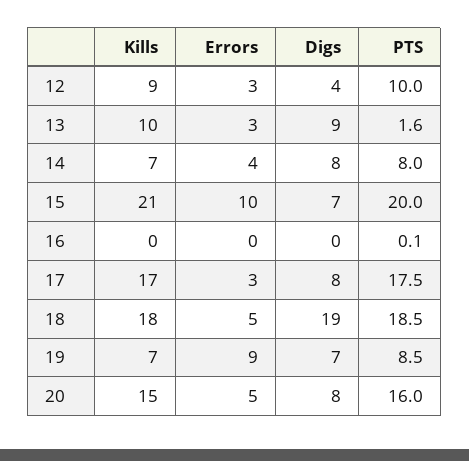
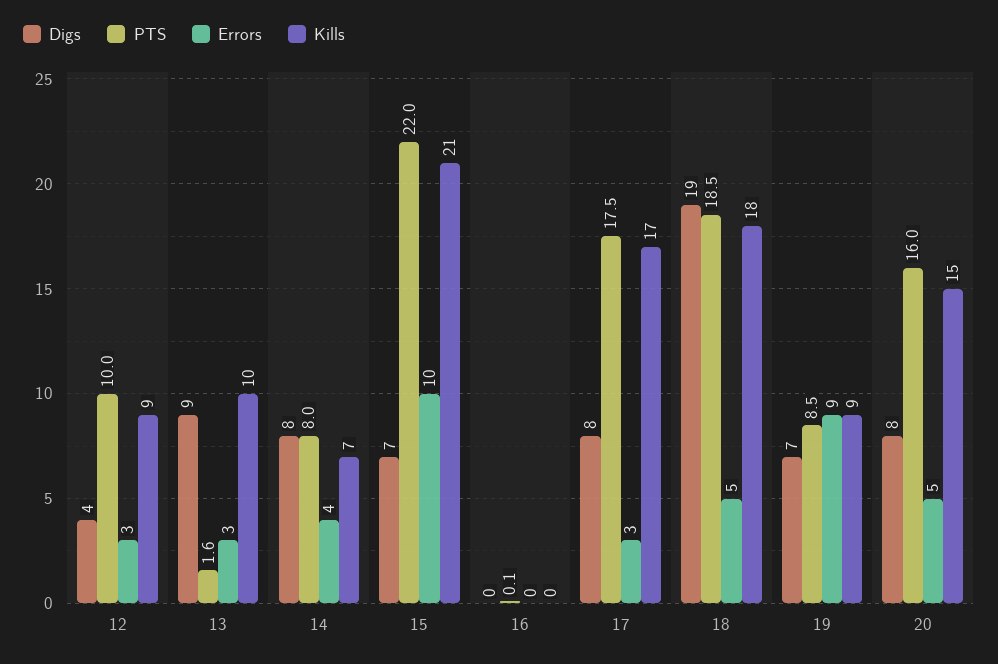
PTS, 15: 20 -> 22
Kills, 19: 7 -> 9

